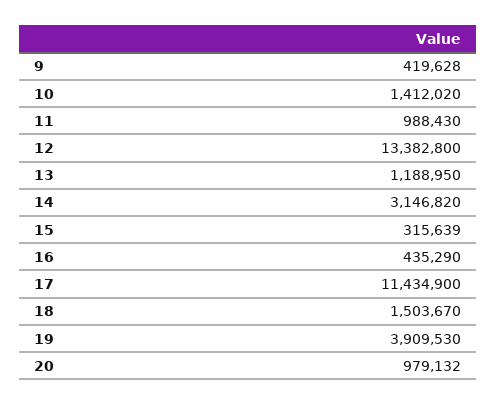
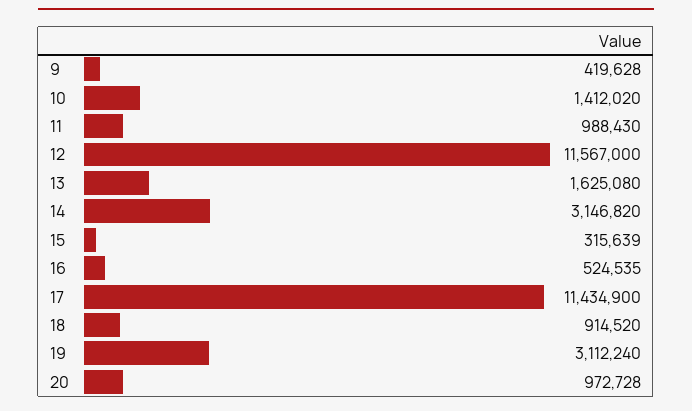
12: 13382800 -> 11567000
13: 1188950 -> 1625080
16: 435290 -> 524535
18: 1503670 -> 914520
19: 3909530 -> 3112240
20: 979132 -> 972728

